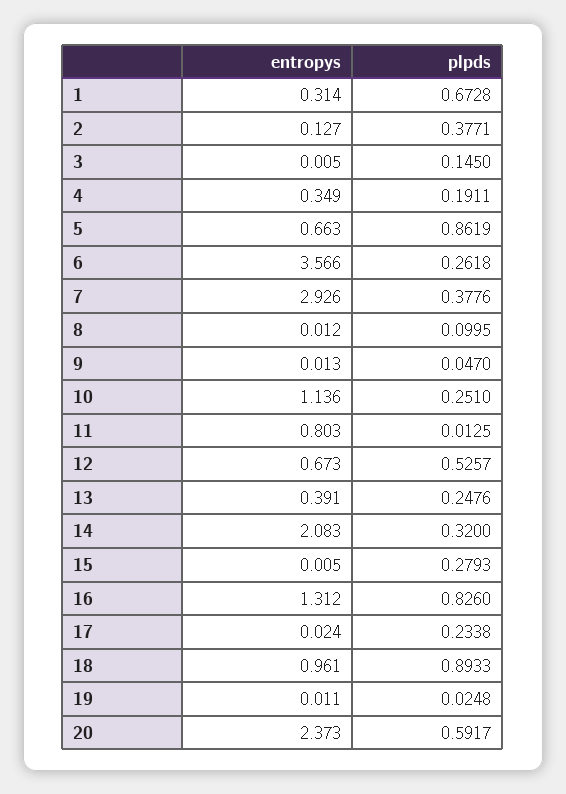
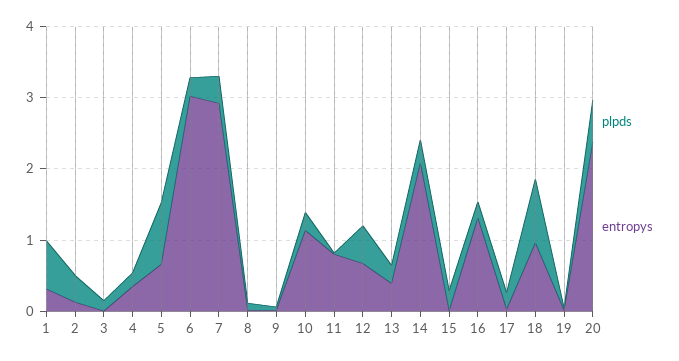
entropys, 6: 3.566 -> 3
plpds, 16: 0.826 -> 0.2

